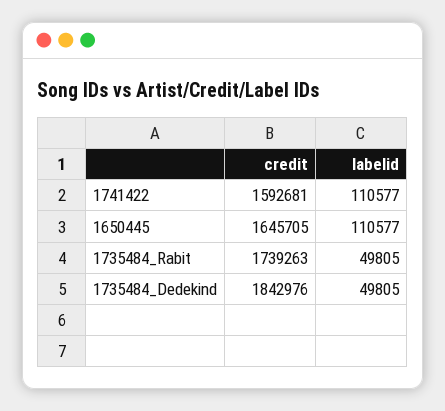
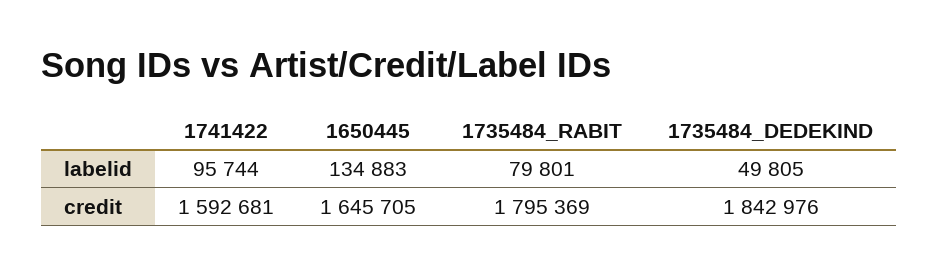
labelid, 1741422: 110577 -> 95744
labelid, 1650445: 110577 -> 134883
credit, 1735484_Rabit: 1739263 -> 1795369
labelid, 1735484_Rabit: 49805 -> 79801

